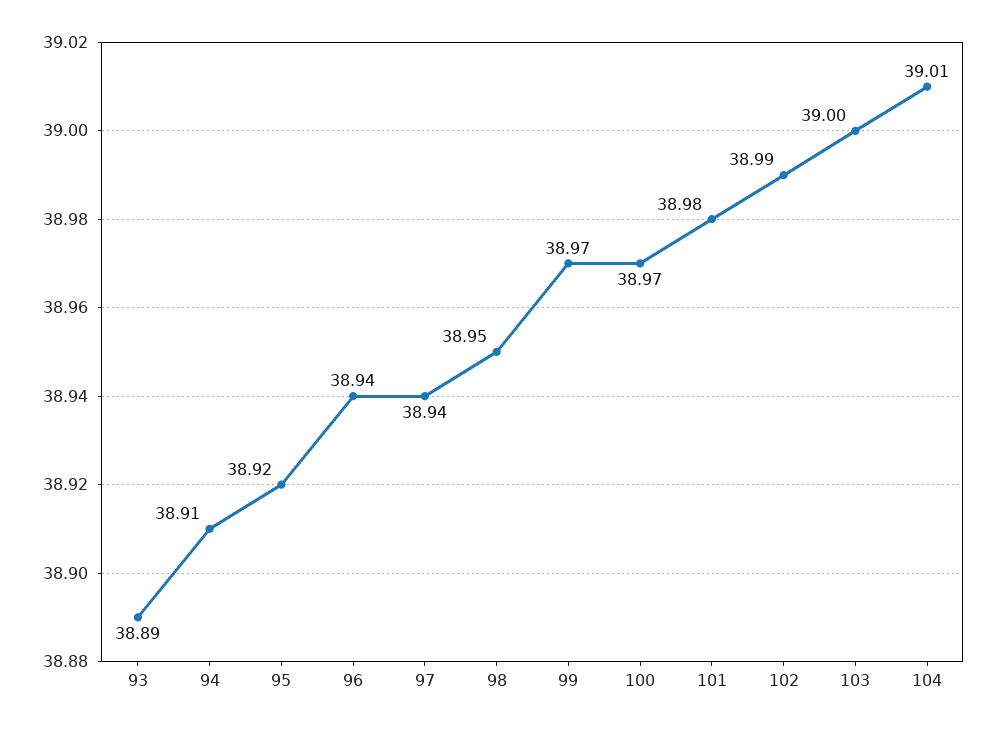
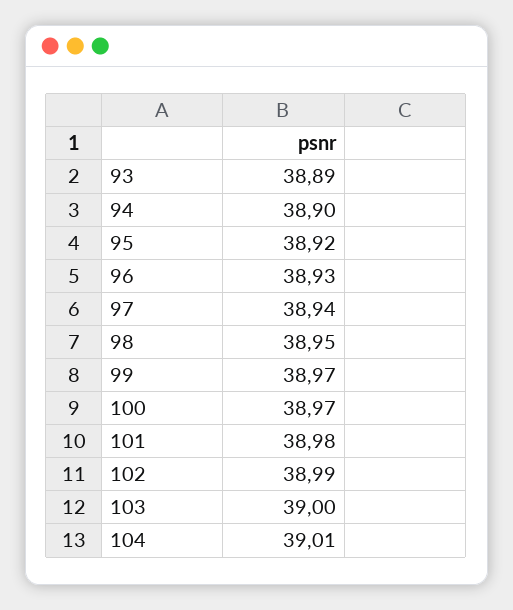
94: 38.91 -> 38.9
96: 38.94 -> 38.93

